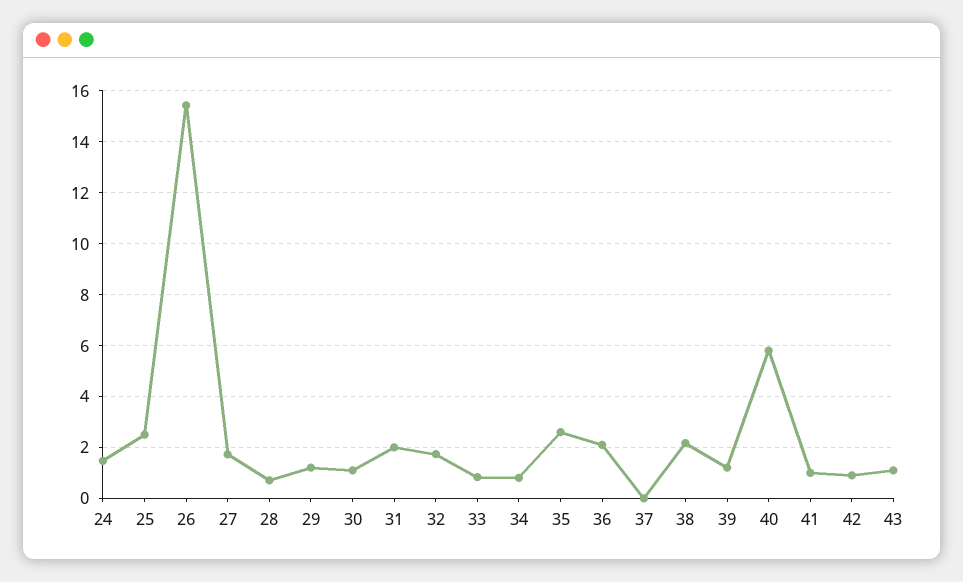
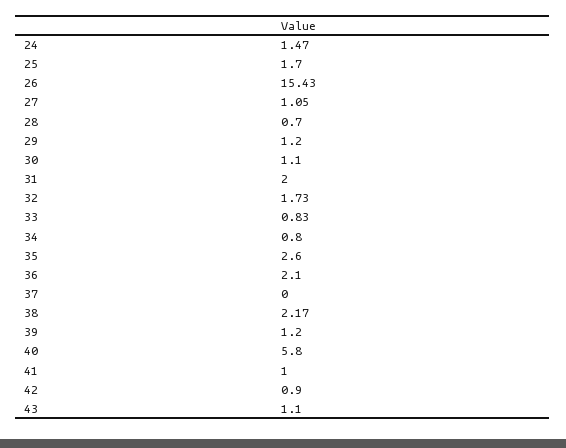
25: 2.5 -> 1.7
27: 1.75 -> 1.05

